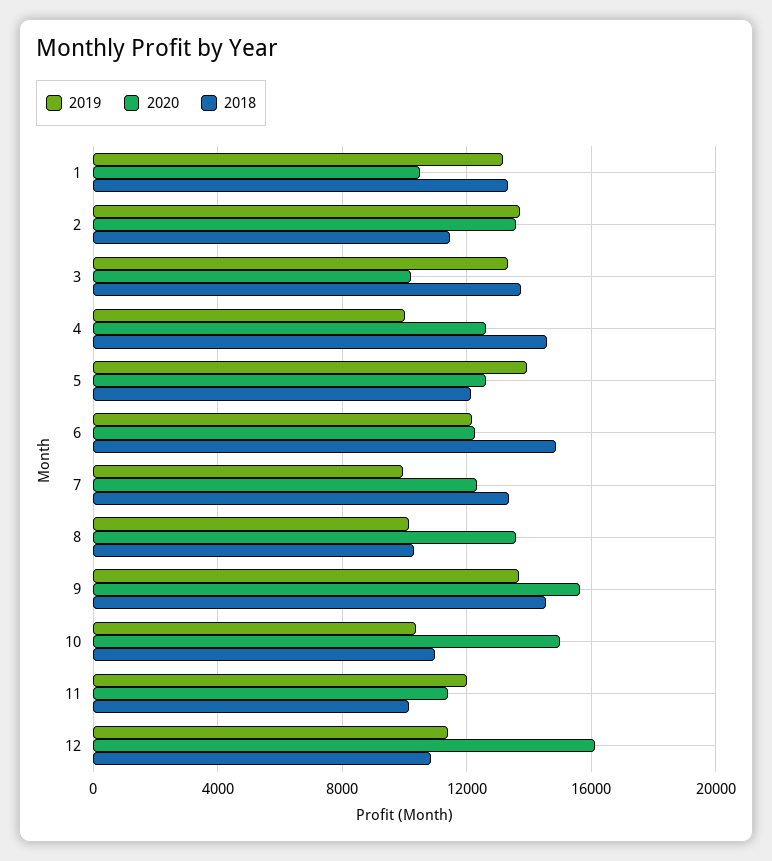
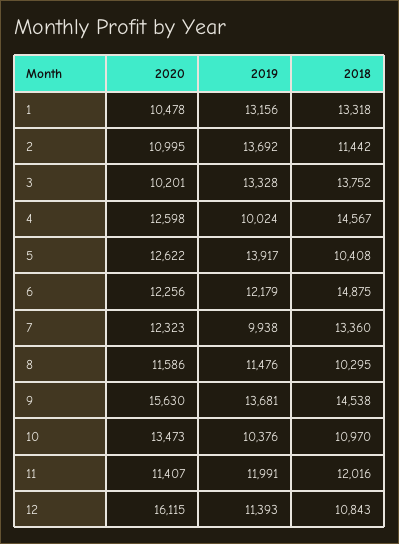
2020, 2: 13500 -> 10995
2018, 5: 12000 -> 10408
2019, 8: 10000 -> 11476
2020, 8: 13500 -> 11586
2020, 10: 15000 -> 13473
2018, 11: 10000 -> 12016

